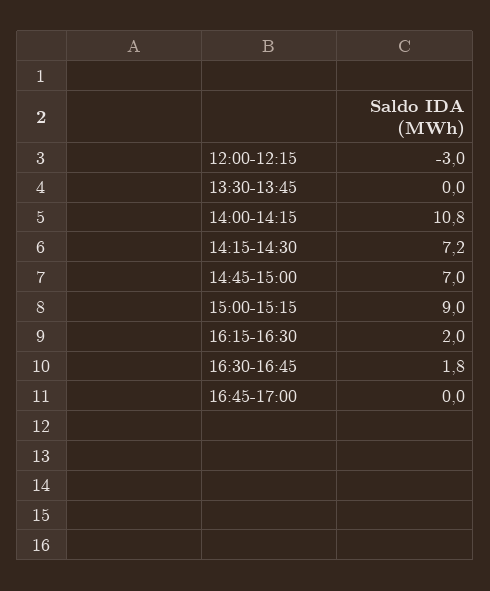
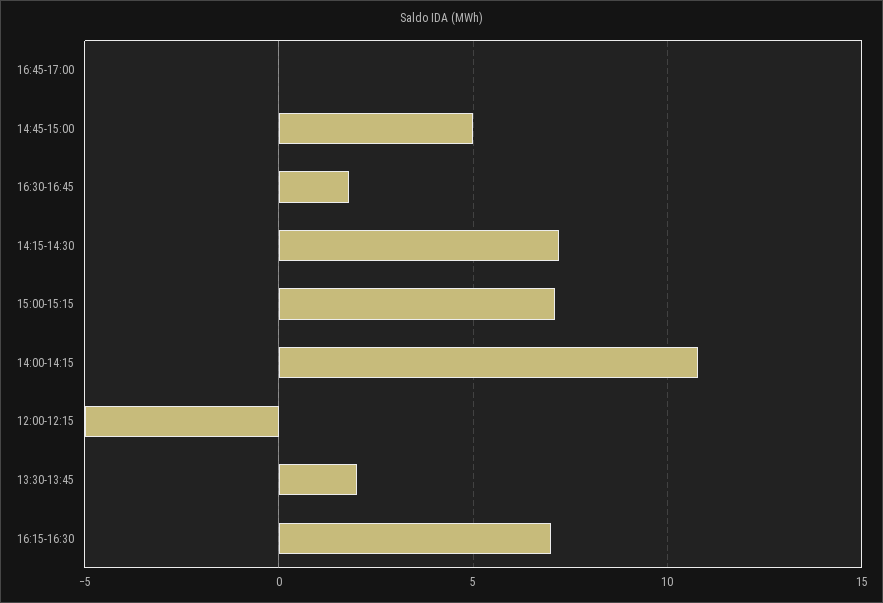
12:00-12:15: -3 -> -5
13:30-13:45: 0 -> 2
14:45-15:00: 7 -> 5
15:00-15:15: 9 -> 7
16:15-16:30: 2 -> 7

